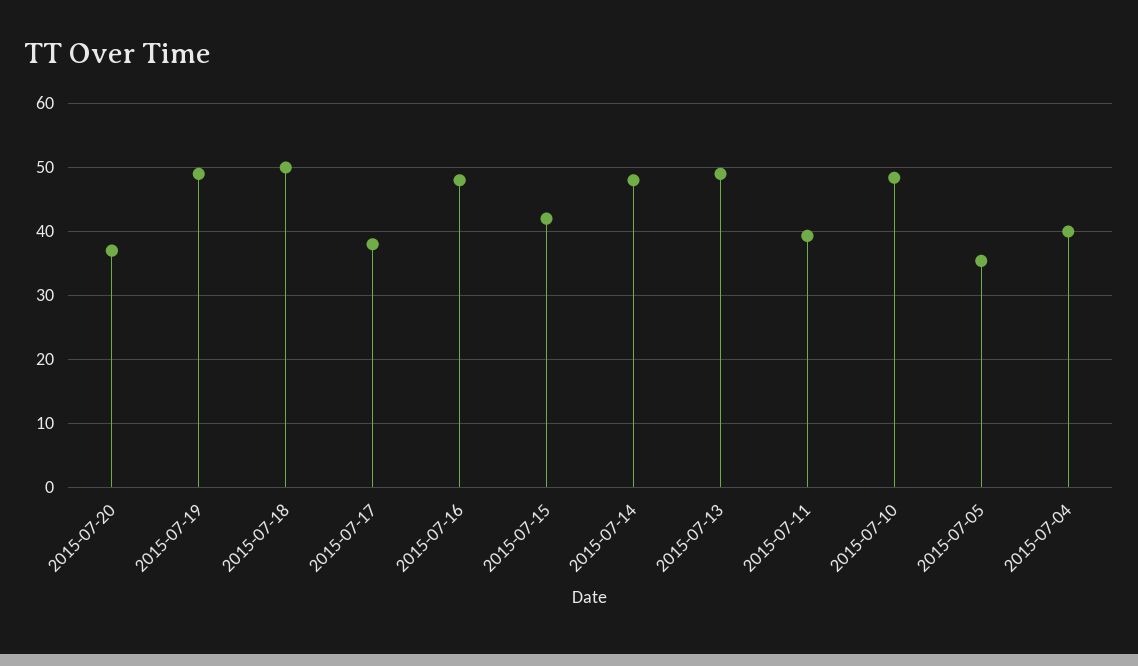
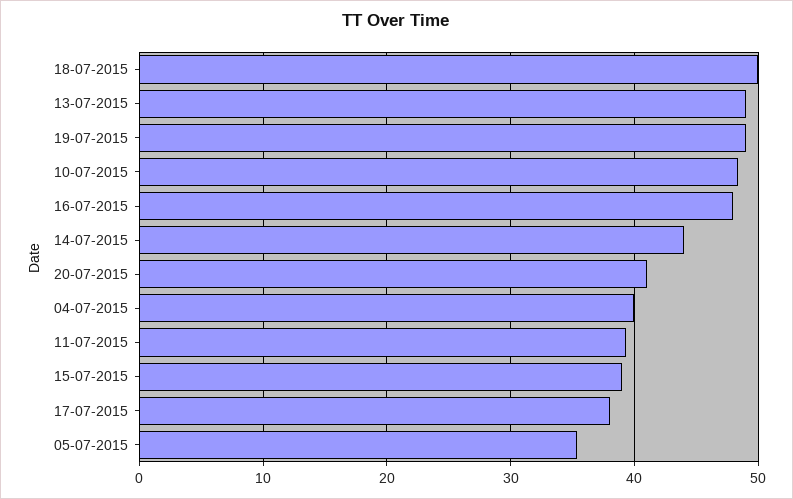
2015-07-20: 37 -> 41
2015-07-15: 42 -> 39
2015-07-14: 48 -> 44

